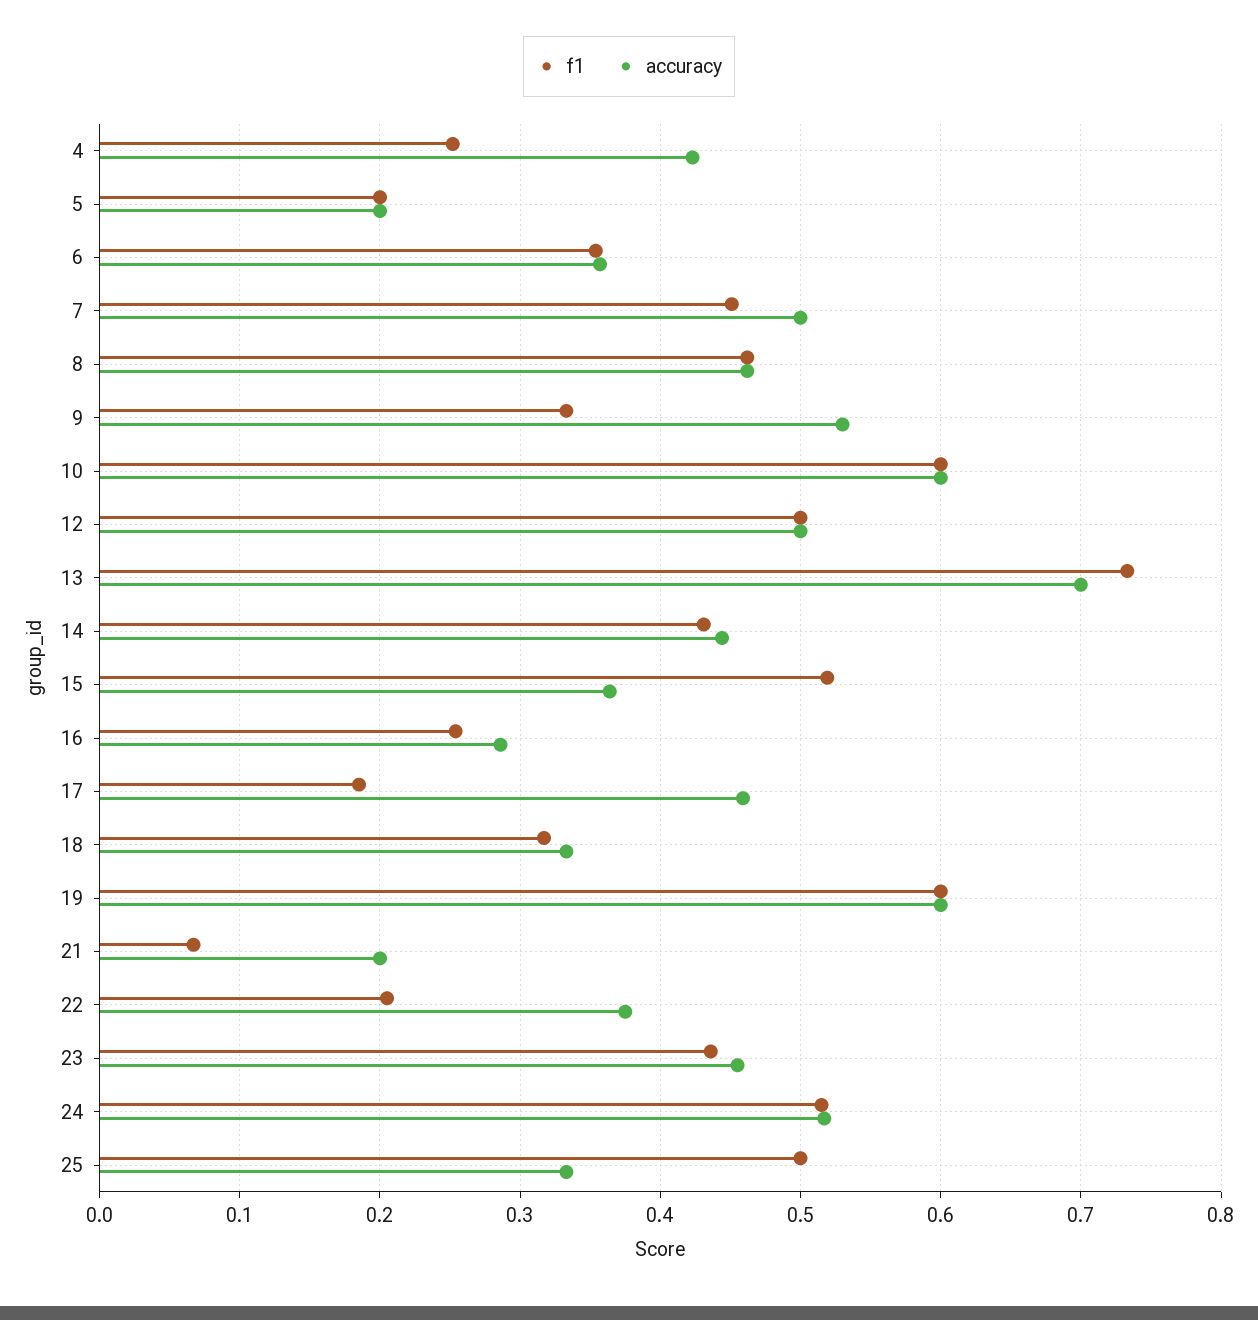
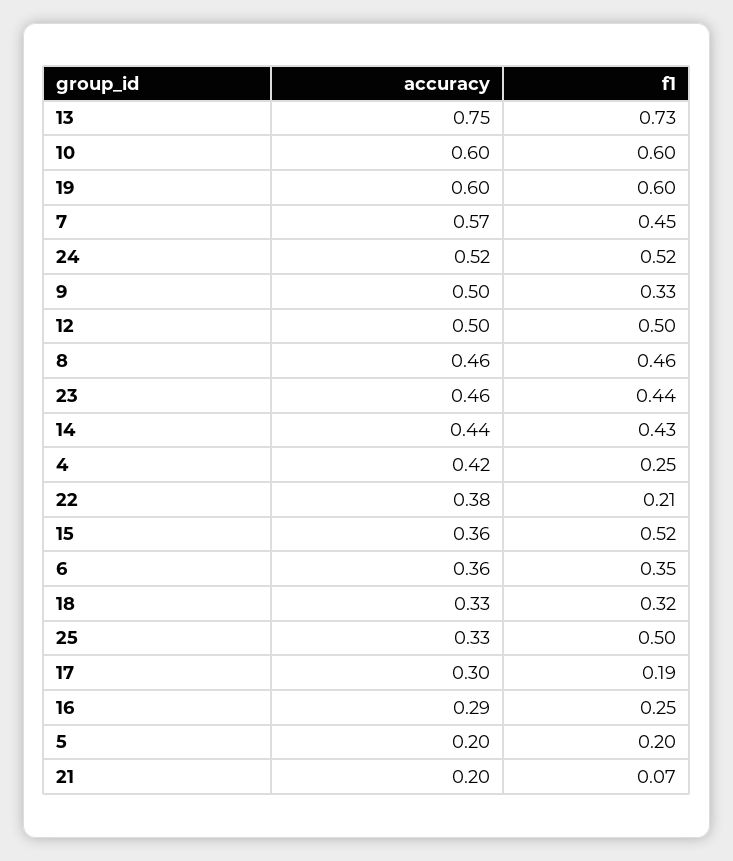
accuracy, 7: 0.5 -> 0.57
accuracy, 9: 0.53 -> 0.5
accuracy, 13: 0.7 -> 0.75
accuracy, 17: 0.46 -> 0.3

